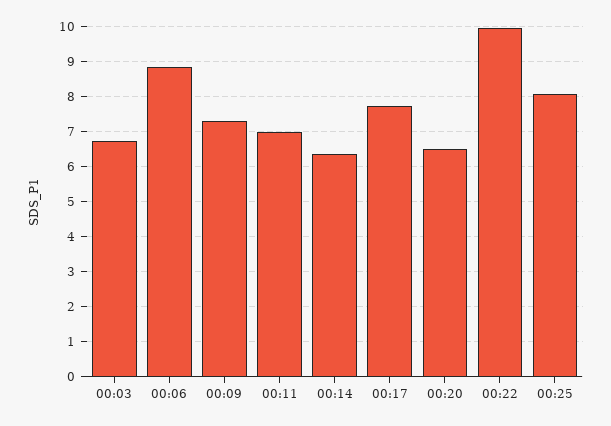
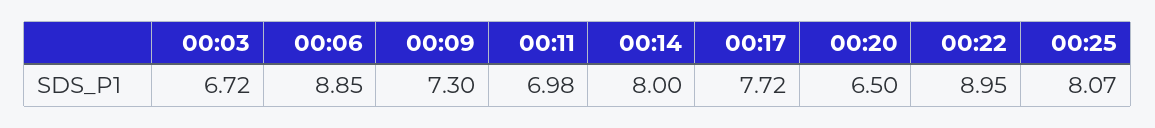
00:14: 6.4 -> 8
00:22: 10 -> 8.95

